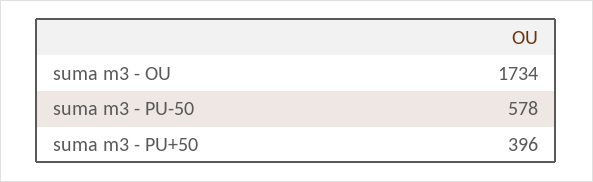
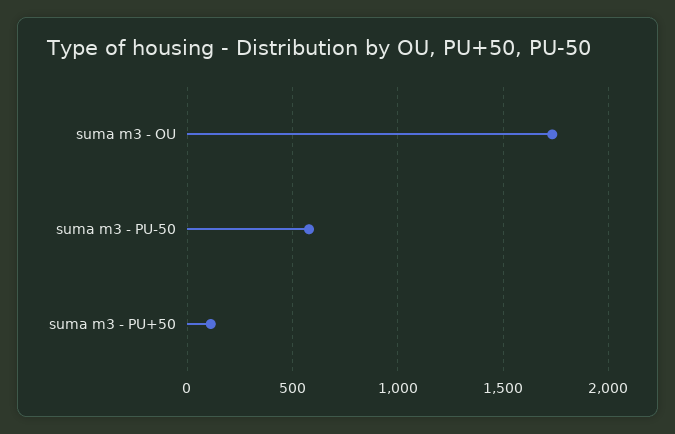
suma m3 - PU+50: 396 -> 100

